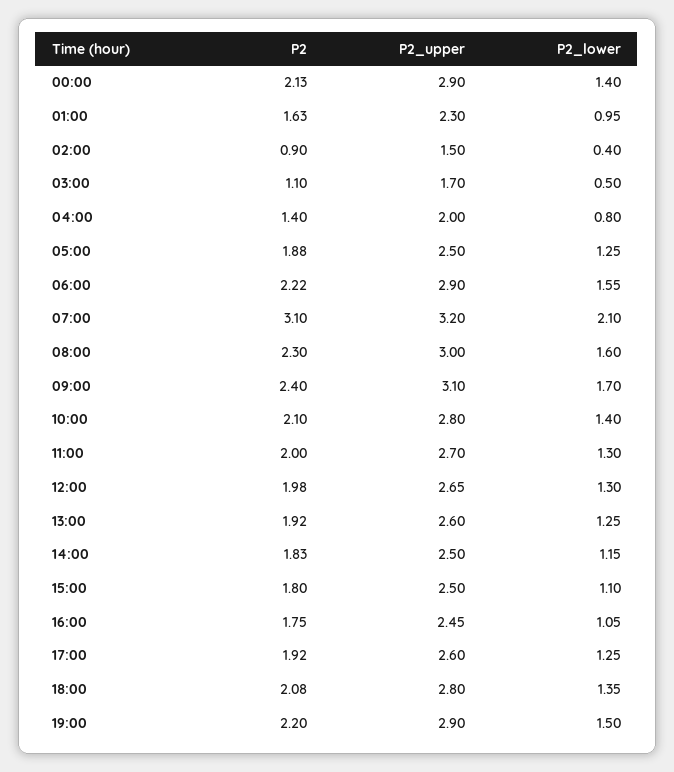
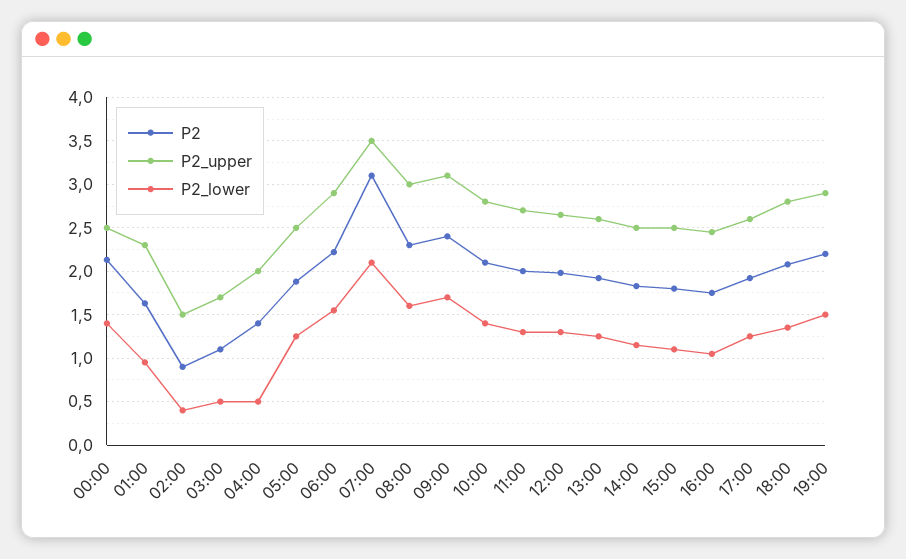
P2_upper, 00:00: 2.9 -> 2.5
P2_lower, 04:00: 0.8 -> 0.5
P2_upper, 07:00: 3.2 -> 3.5

